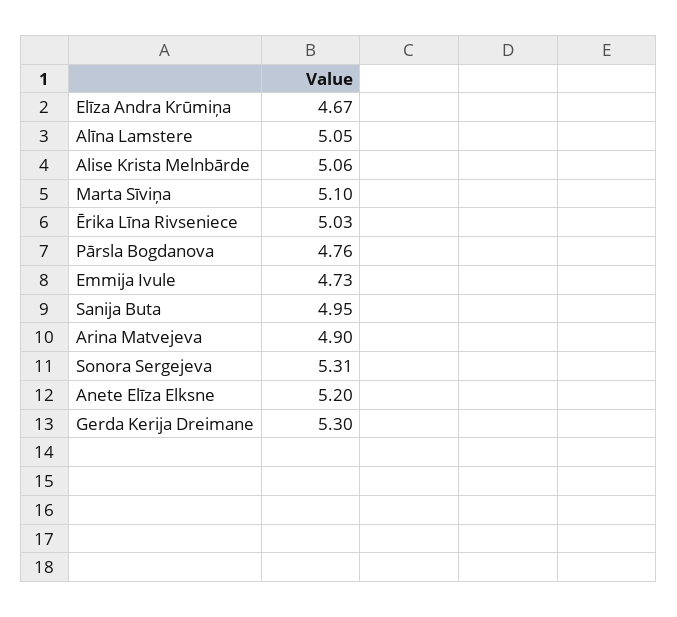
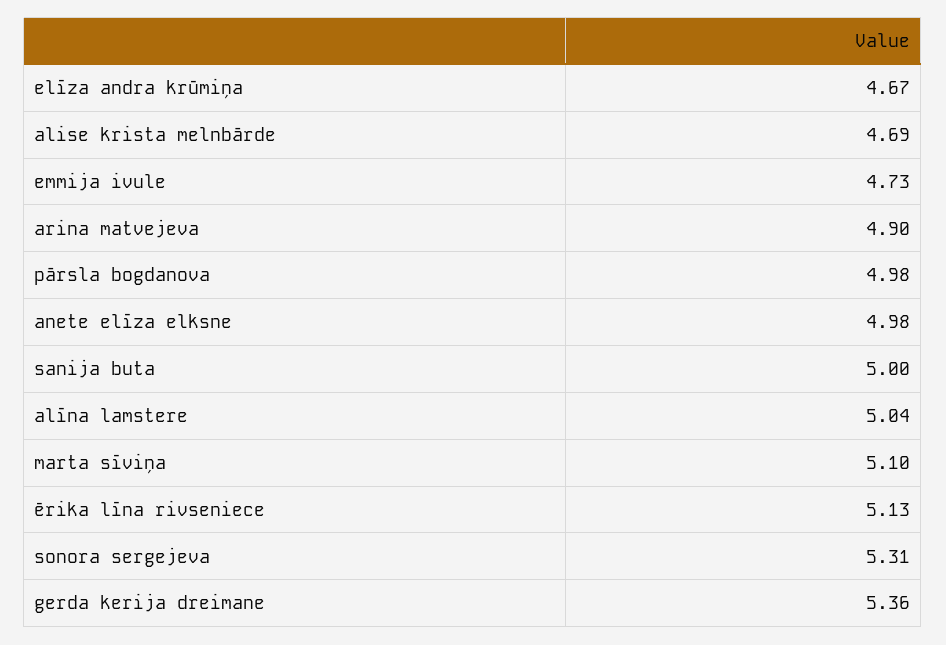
Alīna Lamstere: 5.05 -> 5.04
Alise Krista Melnbārde: 5.06 -> 4.69
Ērika Līna Rivseniece: 5.03 -> 5.13
Pārsla Bogdanova: 4.76 -> 4.98
Sanija Buta: 4.95 -> 5
Anete Elīza Elksne: 5.2 -> 4.98
Gerda Kerija Dreimane: 5.3 -> 5.36

